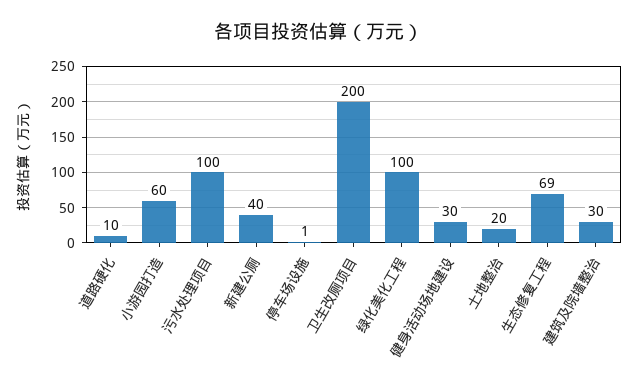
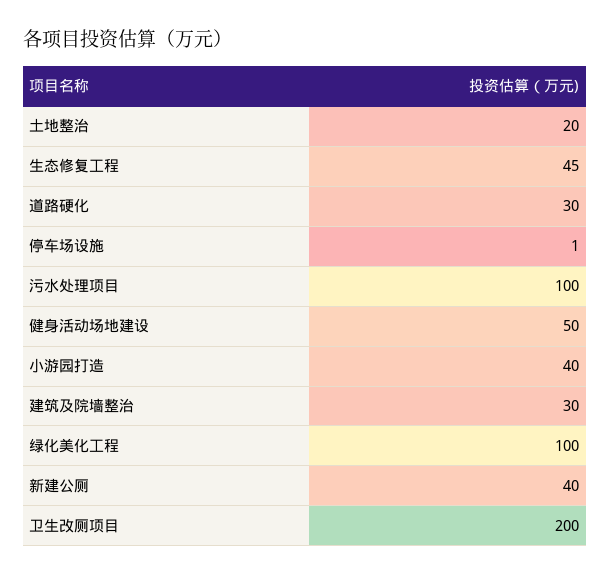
道路硬化: 10 -> 30
小游园打造: 60 -> 40
健身活动场地建设: 30 -> 50
生态修复工程: 69 -> 45

